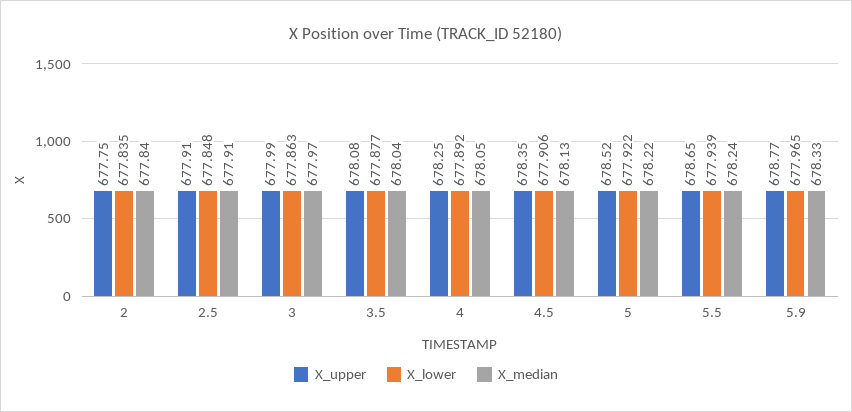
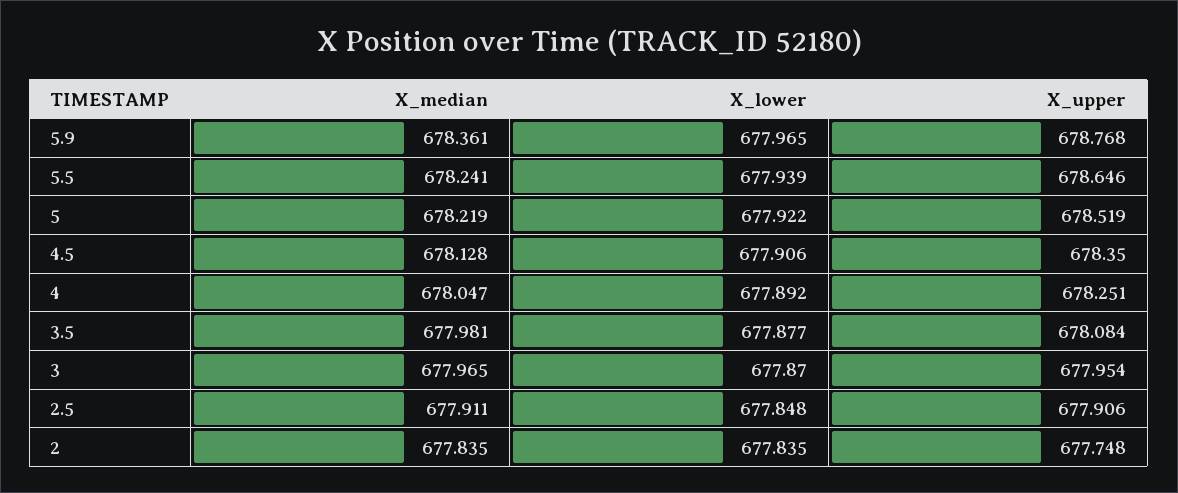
X_upper, 3: 677.99 -> 677.954
X_lower, 3: 677.863 -> 677.87
X_median, 3.5: 678.04 -> 677.981
X_median, 5.9: 678.33 -> 678.361

